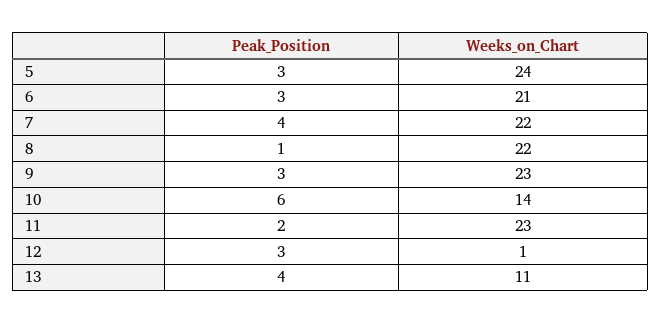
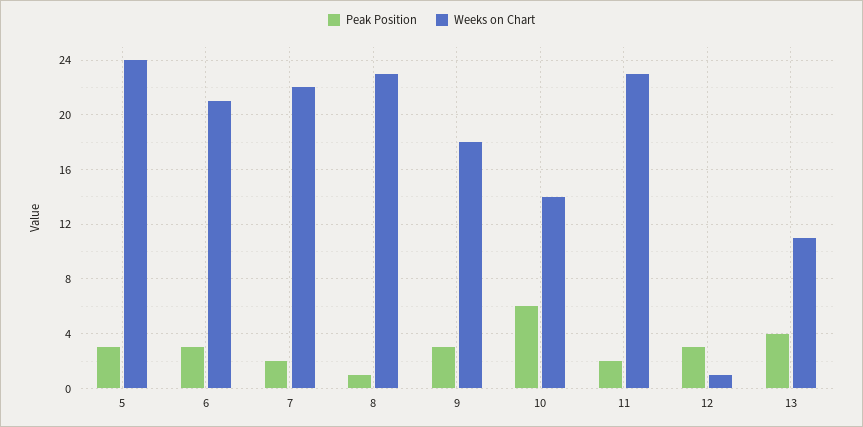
Peak_Position, 7: 4 -> 2
Weeks_on_Chart, 8: 22 -> 23
Weeks_on_Chart, 9: 23 -> 18

